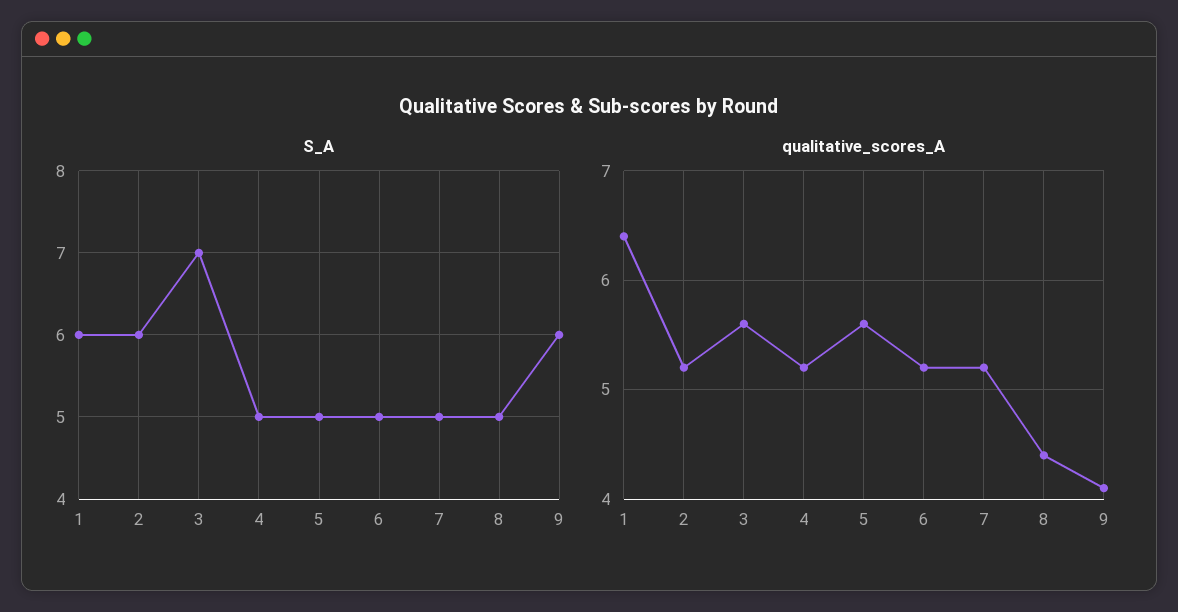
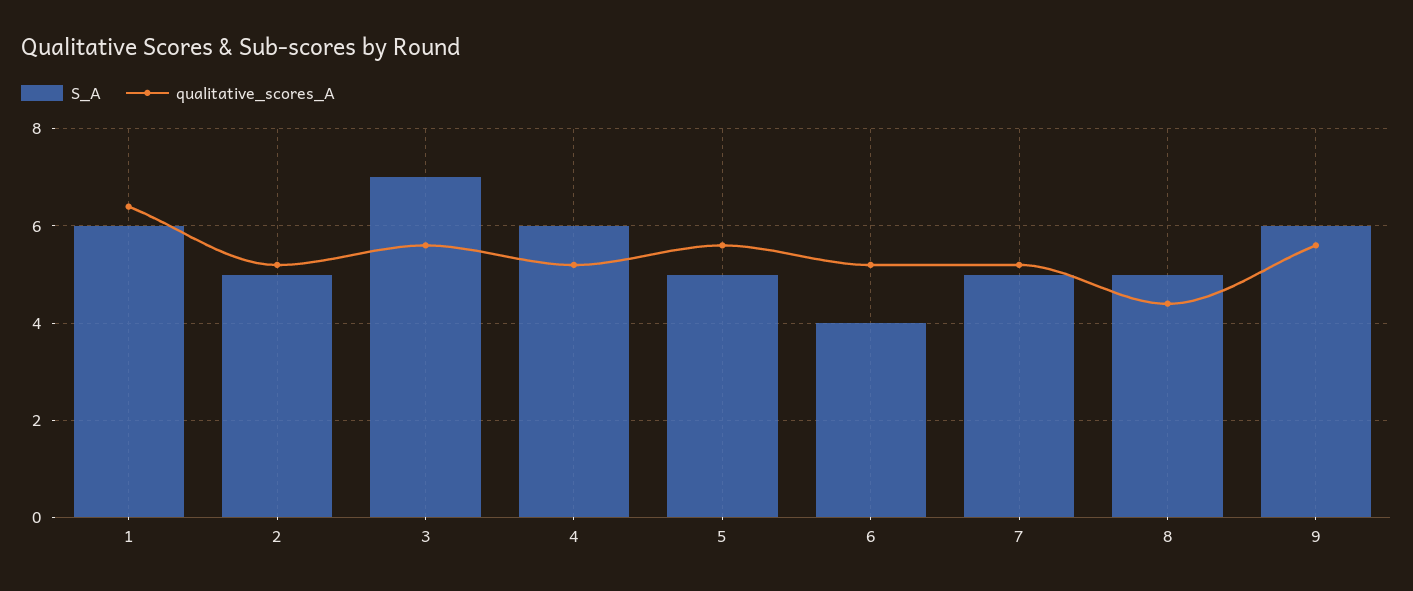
S_A, 2: 6 -> 5
S_A, 4: 5 -> 6
S_A, 6: 5 -> 4
qualitative_scores_A, 9: 4.1 -> 5.5

